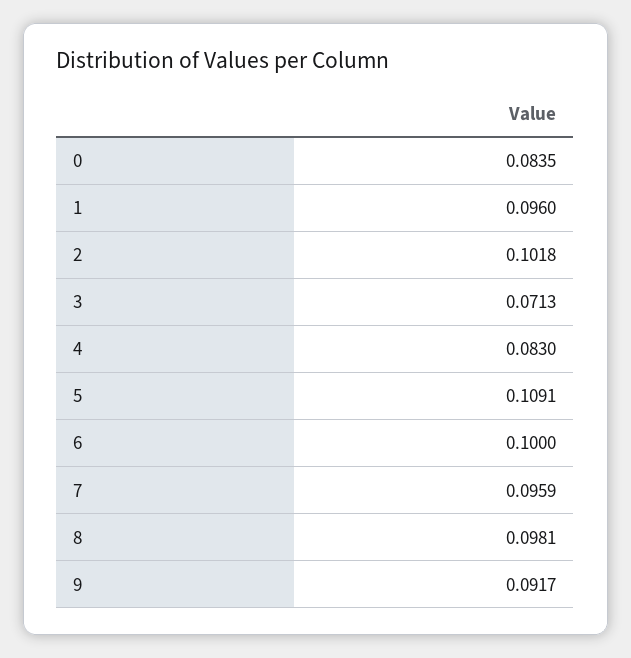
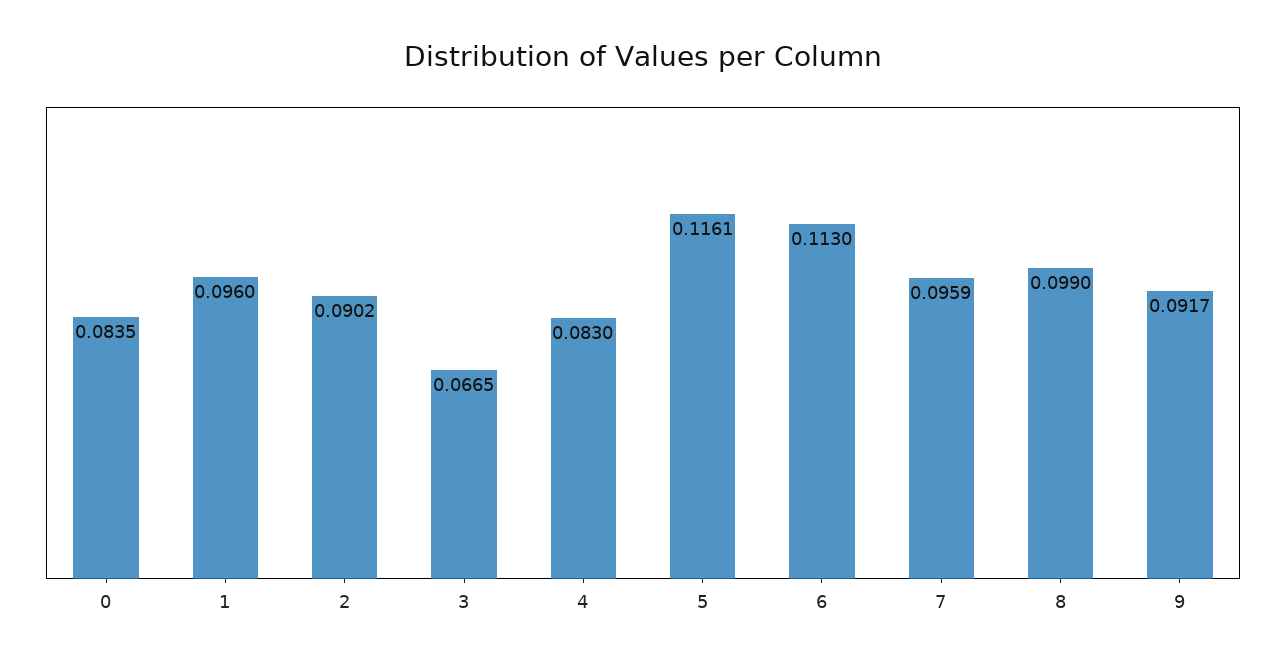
2: 0.1018 -> 0.0902
3: 0.0713 -> 0.0665
5: 0.1091 -> 0.1161
6: 0.1 -> 0.113
8: 0.0981 -> 0.099

